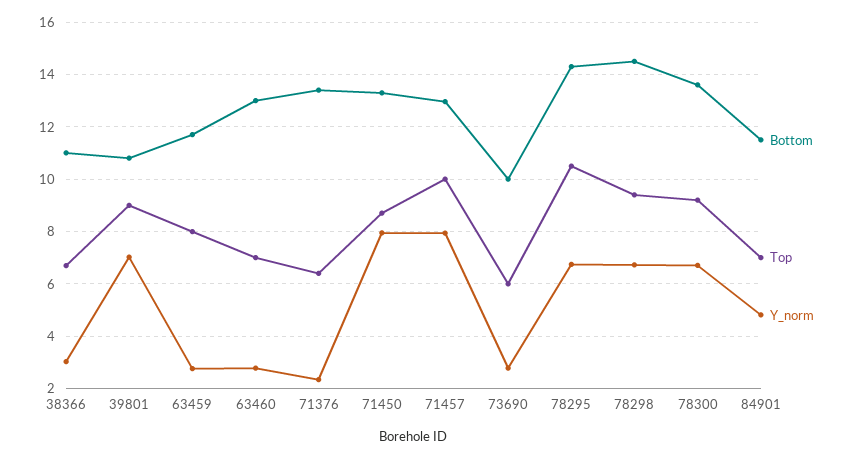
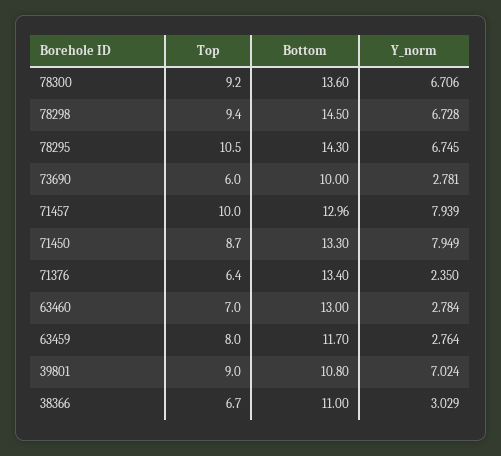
Bottom, 84901: 11.5 -> none
Top, 84901: 7 -> none
Y_norm, 84901: 4.75 -> none

